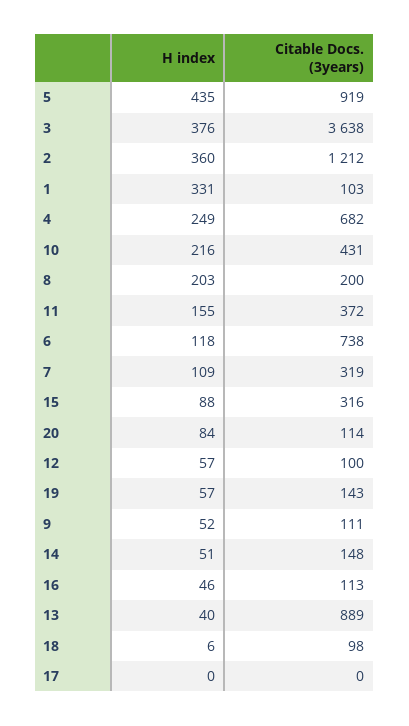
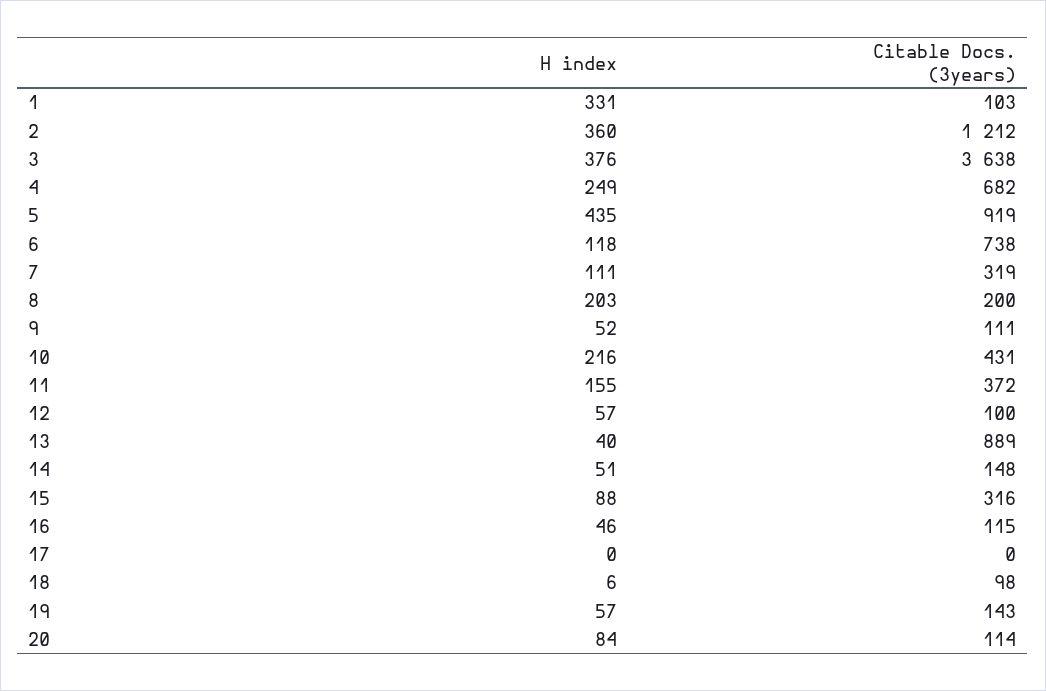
H index, 7: 109 -> 111
Citable Docs. (3years), 16: 113 -> 115

